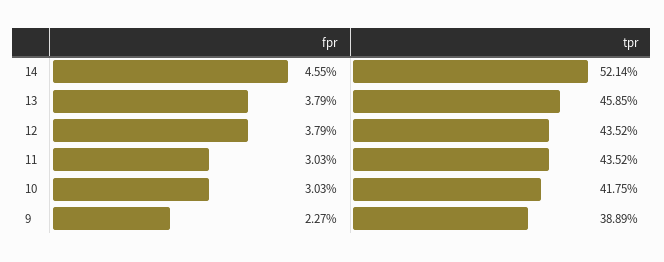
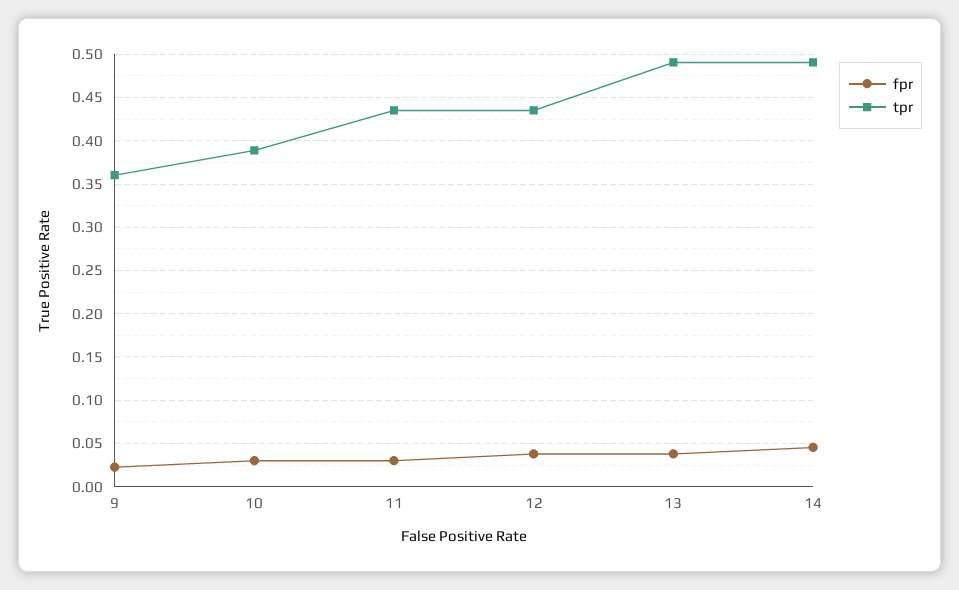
tpr, 14: 0.5214 -> 0.49
tpr, 13: 0.4585 -> 0.49
tpr, 10: 0.4175 -> 0.39
tpr, 9: 0.3889 -> 0.36

